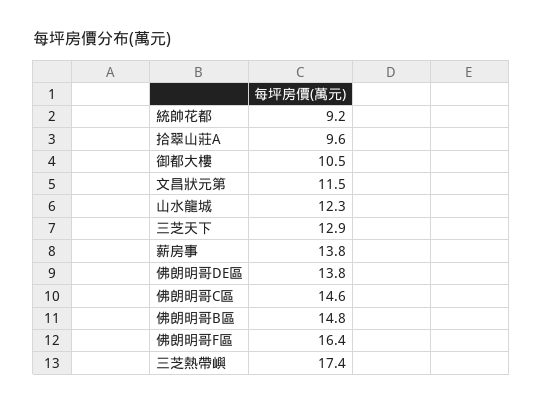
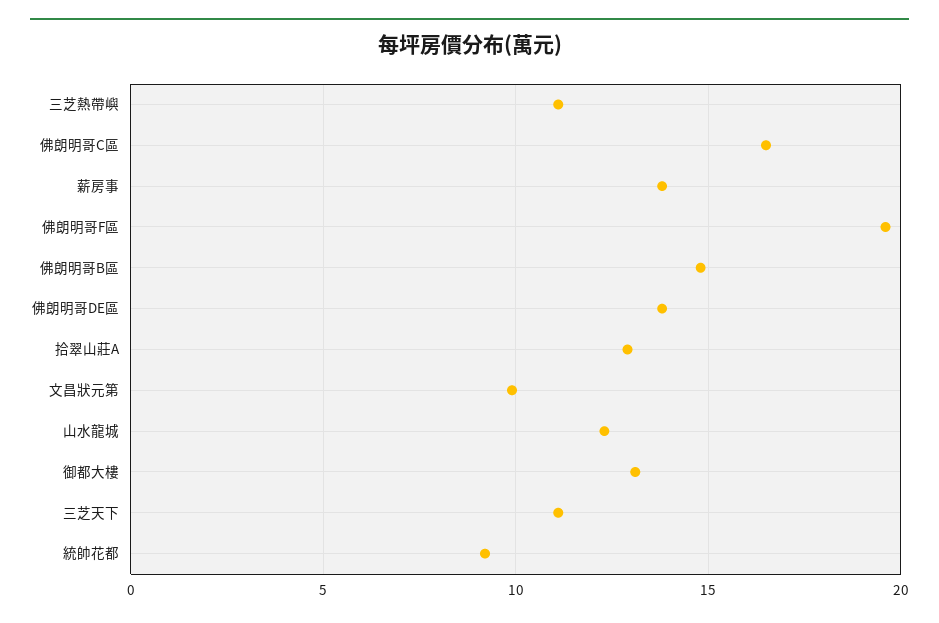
拾翠山莊A: 9.6 -> 13
御都大樓: 10.5 -> 13
文昌狀元第: 11.5 -> 10
三芝天下: 12.9 -> 11
佛朗明哥C區: 14.6 -> 16.5
佛朗明哥F區: 16.4 -> 19.5
三芝熱帶嶼: 17.4 -> 11

